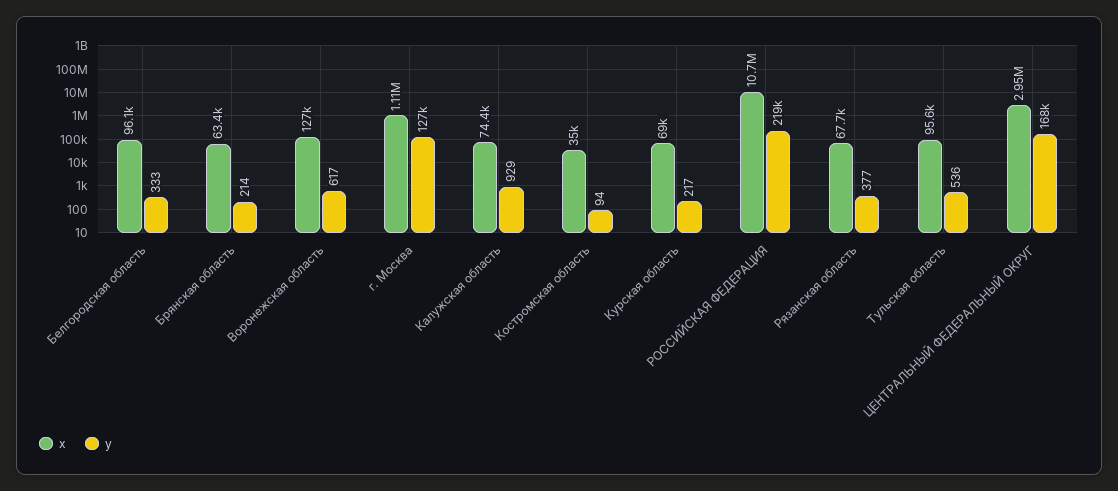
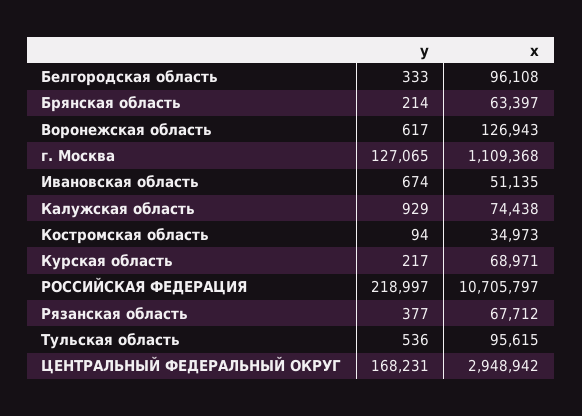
y, Ивановская область: none -> 674
x, Ивановская область: none -> 51135

